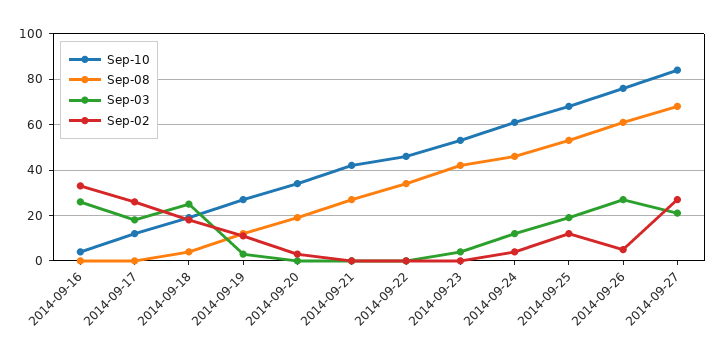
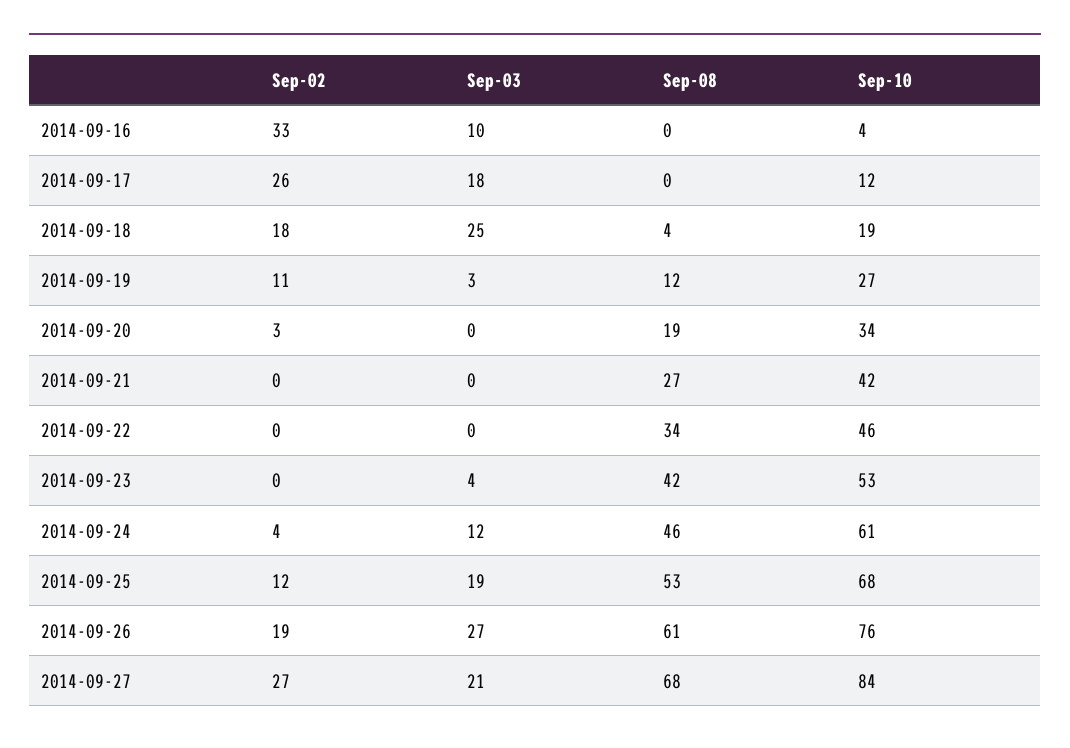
Sep-03, 2014-09-16: 25 -> 10
Sep-02, 2014-09-26: 5 -> 19

